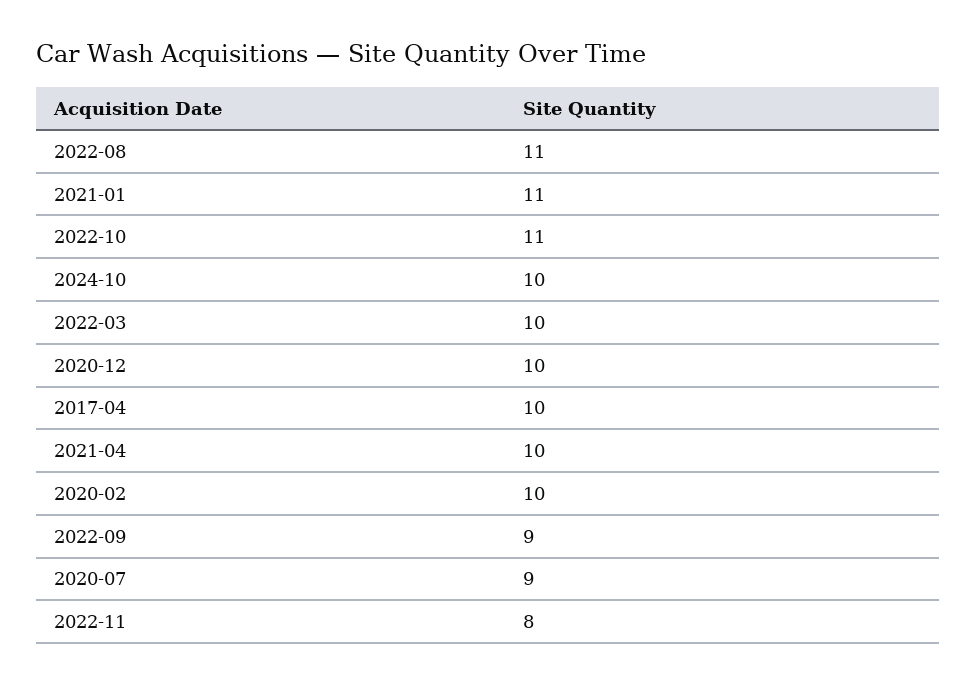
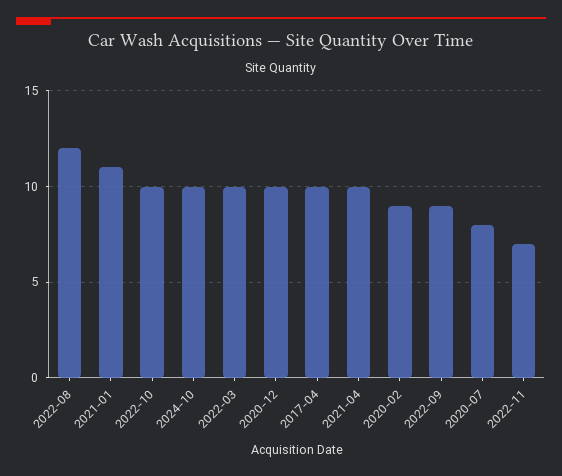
2022-08: 11 -> 12
2022-10: 11 -> 10
2020-02: 10 -> 9
2020-07: 9 -> 8
2022-11: 8 -> 7

